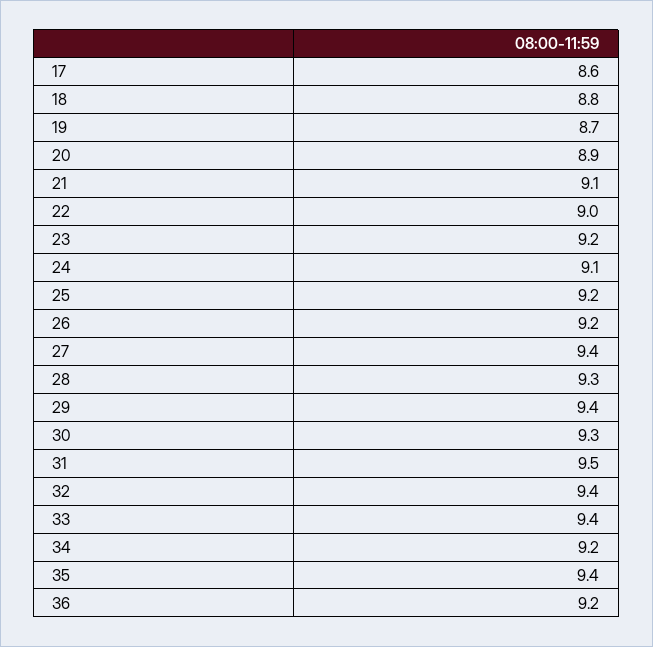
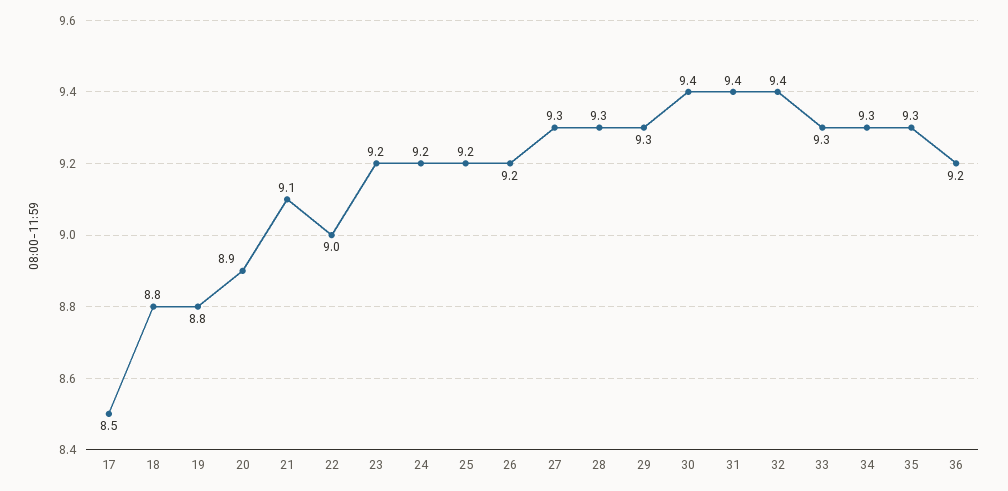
17: 8.6 -> 8.5
19: 8.7 -> 8.8
24: 9.1 -> 9.2
27: 9.4 -> 9.3
29: 9.4 -> 9.3
30: 9.3 -> 9.4
31: 9.5 -> 9.4
33: 9.4 -> 9.3
34: 9.2 -> 9.3
35: 9.4 -> 9.3

